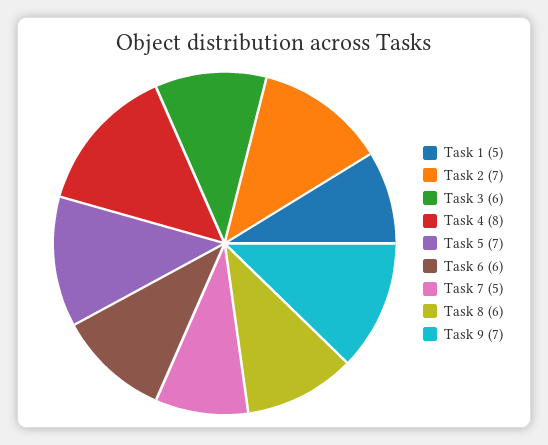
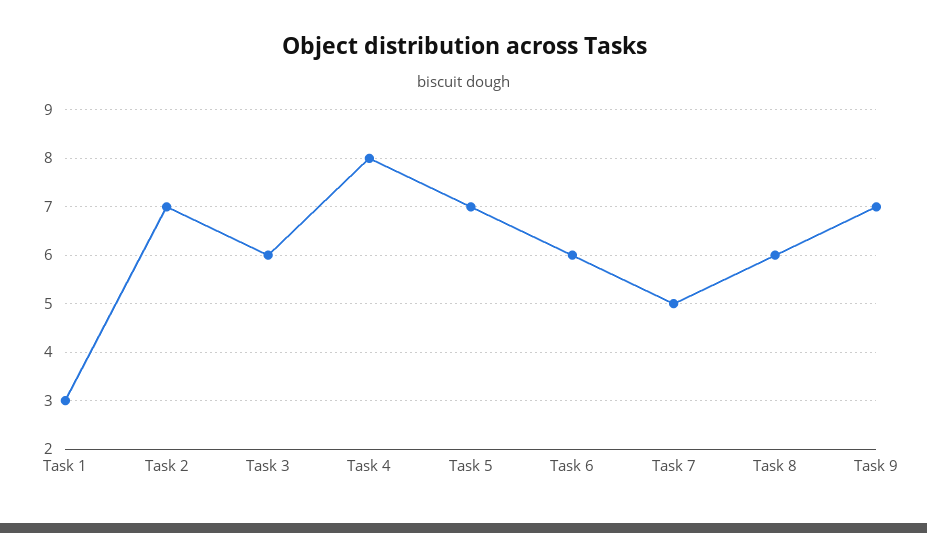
Task 1: 5 -> 3

